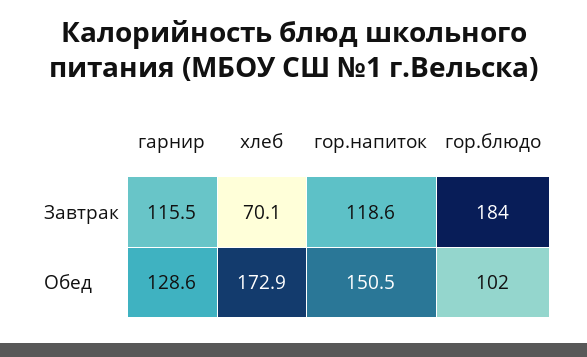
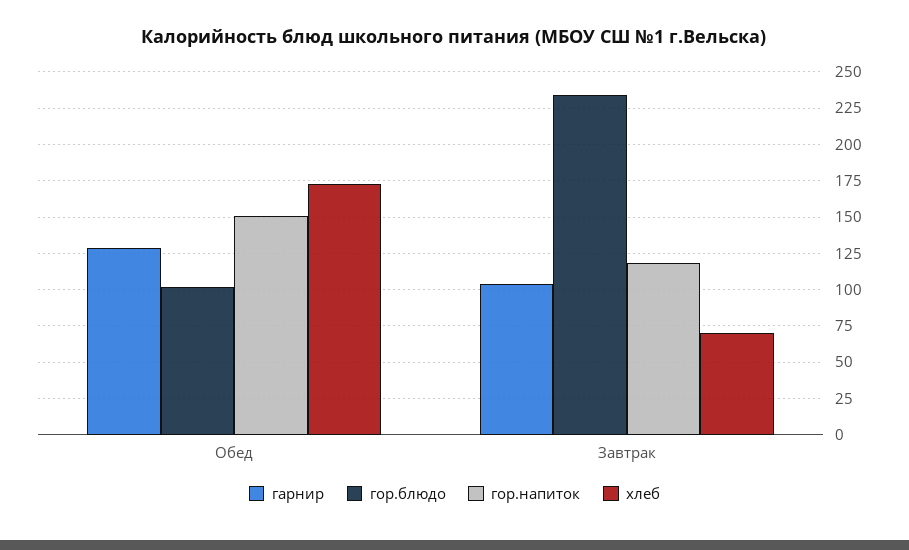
гарнир, Завтрак: 115.5 -> 105
гор.блюдо, Завтрак: 184 -> 235

